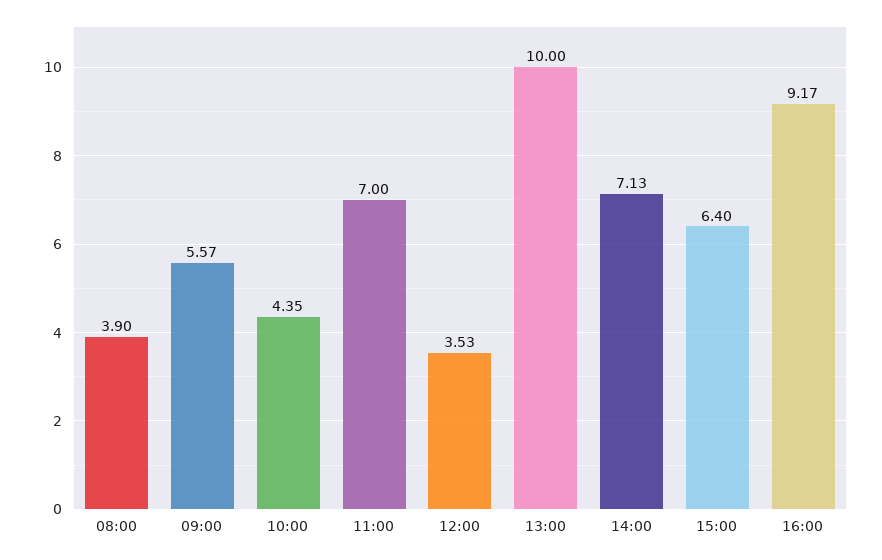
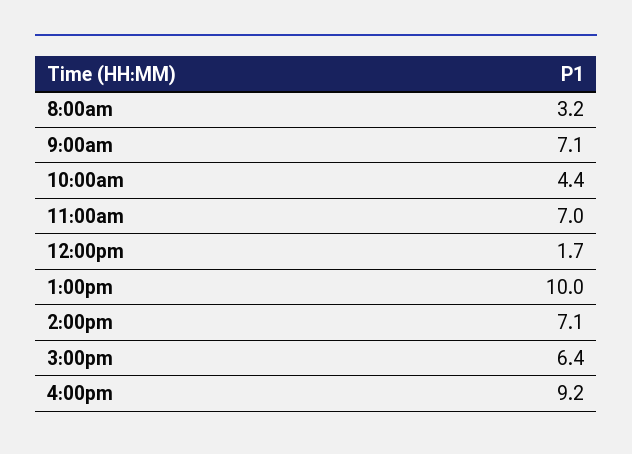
08:00: 3.9 -> 3.2
09:00: 5.57 -> 7.1
12:00: 3.53 -> 1.7

